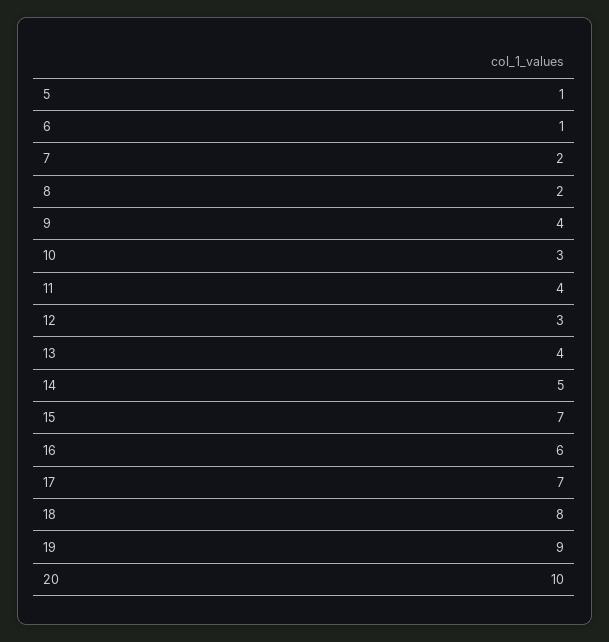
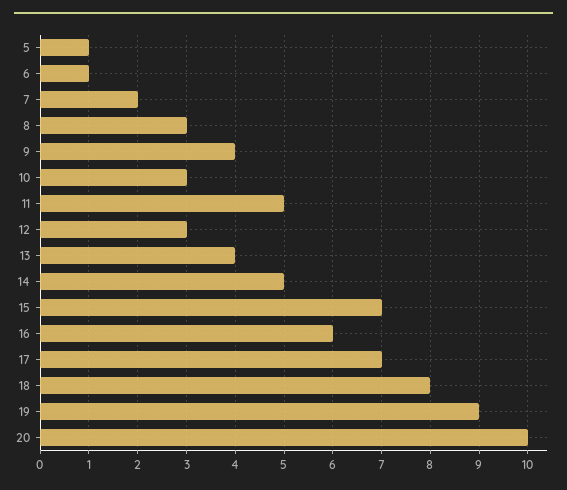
8: 2 -> 3
11: 4 -> 5

